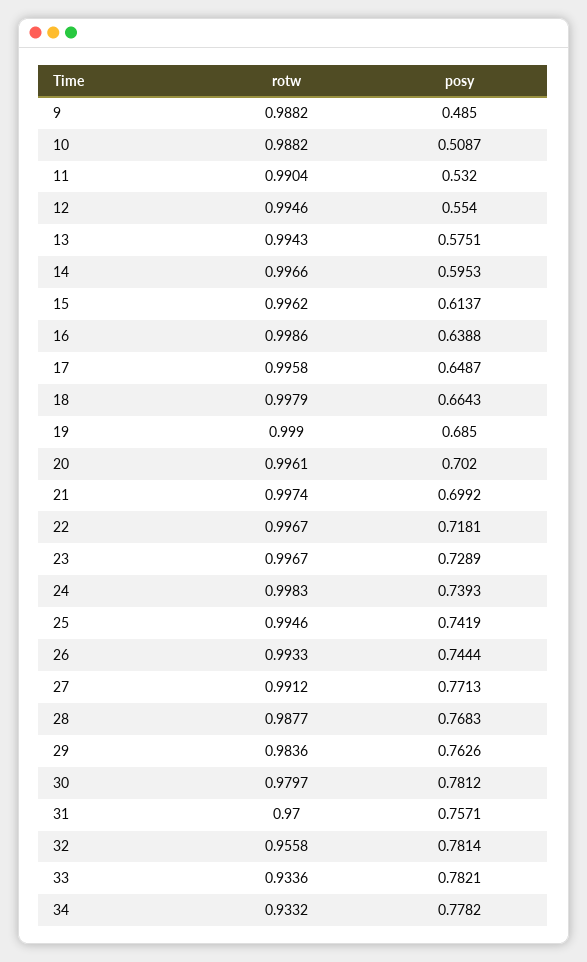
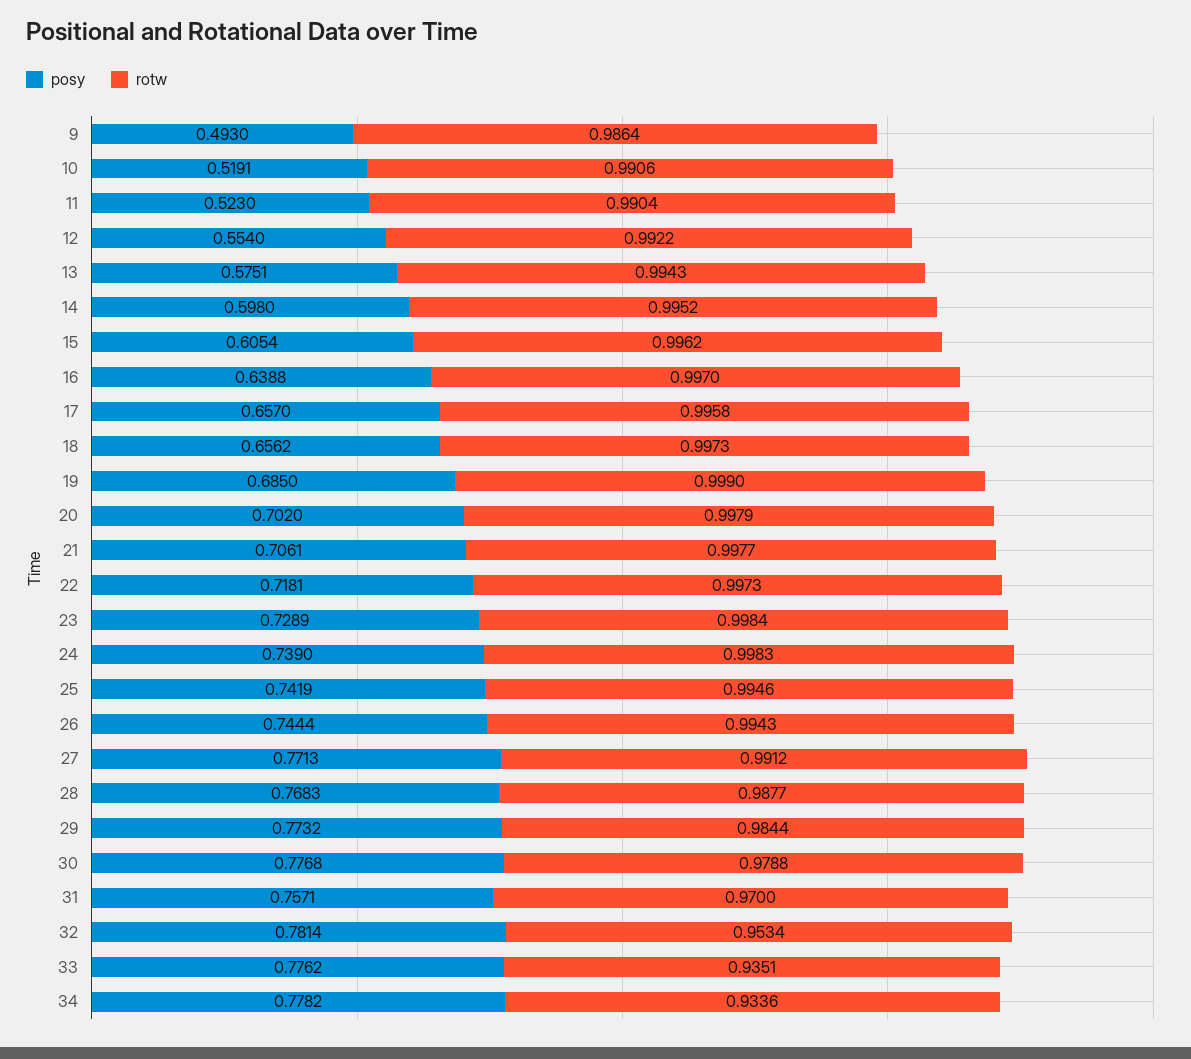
rotw, 9: 0.9882 -> 0.9864
posy, 9: 0.485 -> 0.493
rotw, 10: 0.9882 -> 0.9906
posy, 10: 0.5087 -> 0.5191
posy, 11: 0.532 -> 0.523
rotw, 12: 0.9946 -> 0.9922
rotw, 14: 0.9966 -> 0.9952
posy, 14: 0.5953 -> 0.598
posy, 15: 0.6137 -> 0.6054
rotw, 16: 0.9986 -> 0.997
posy, 17: 0.6487 -> 0.657
rotw, 18: 0.9979 -> 0.9973
posy, 18: 0.6643 -> 0.6562
rotw, 20: 0.9961 -> 0.9979
rotw, 21: 0.9974 -> 0.9977
posy, 21: 0.6992 -> 0.7061
rotw, 22: 0.9967 -> 0.9973
rotw, 23: 0.9967 -> 0.9984
posy, 24: 0.7393 -> 0.739
rotw, 26: 0.9933 -> 0.9943
rotw, 29: 0.9836 -> 0.9844
posy, 29: 0.7626 -> 0.7732
rotw, 30: 0.9797 -> 0.9788
posy, 30: 0.7812 -> 0.7768
rotw, 32: 0.9558 -> 0.9534
rotw, 33: 0.9336 -> 0.9351
posy, 33: 0.7821 -> 0.7762
rotw, 34: 0.9332 -> 0.9336

